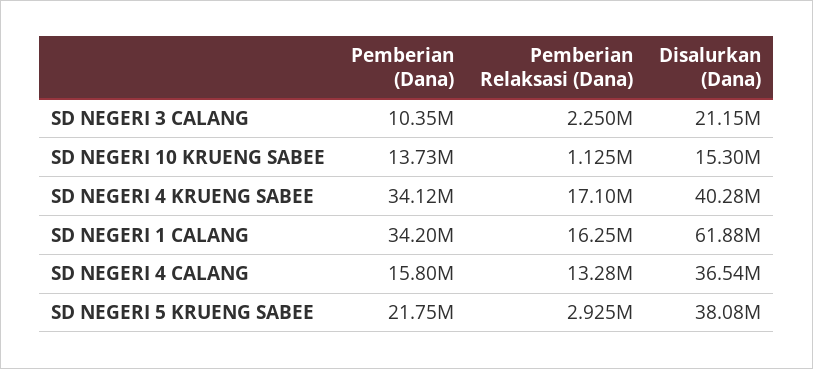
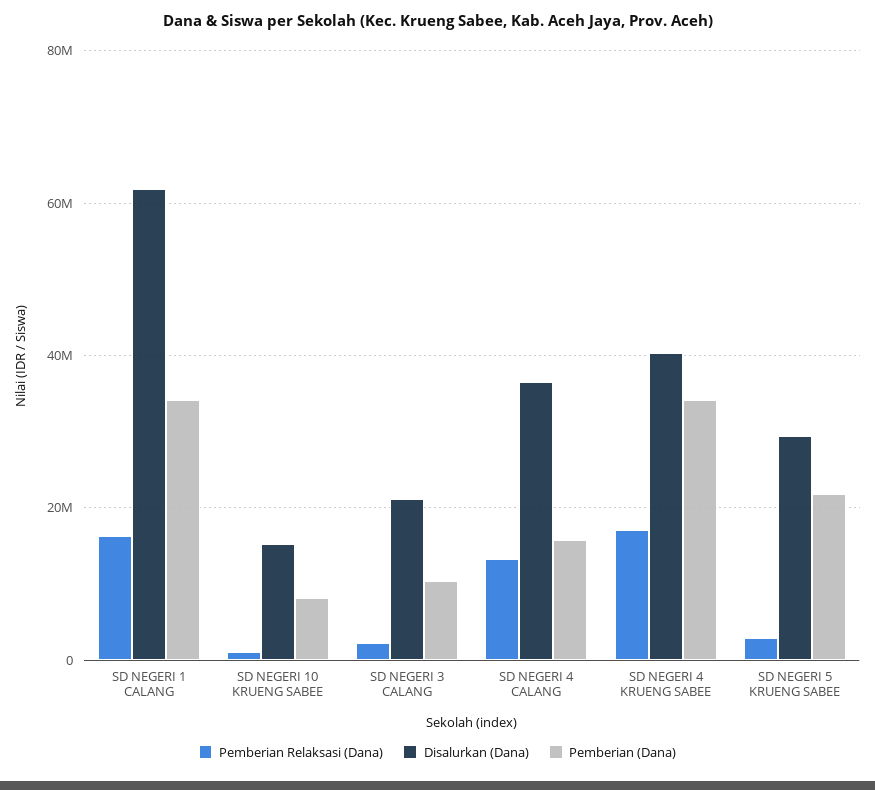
Pemberian (Dana), SD NEGERI 10 KRUENG SABEE: 13730000 -> 8000000
Disalurkan (Dana), SD NEGERI 5 KRUENG SABEE: 38080000 -> 30000000

